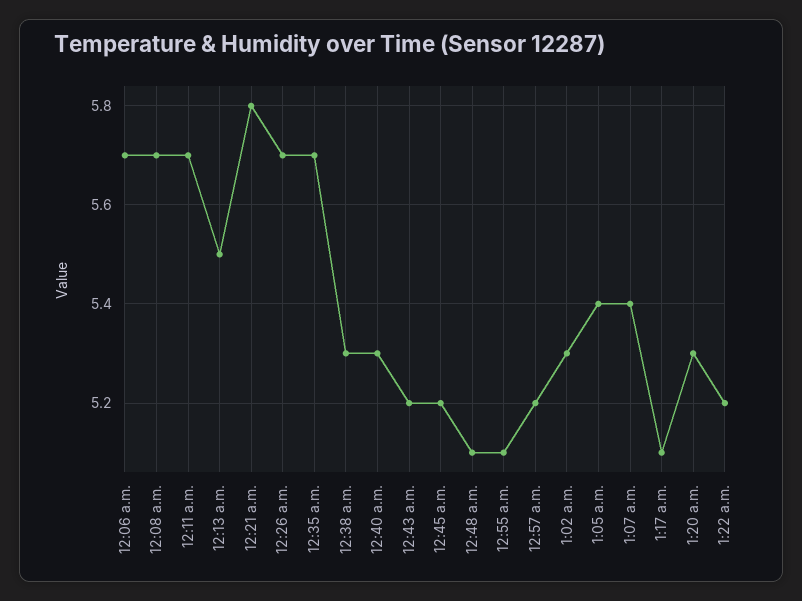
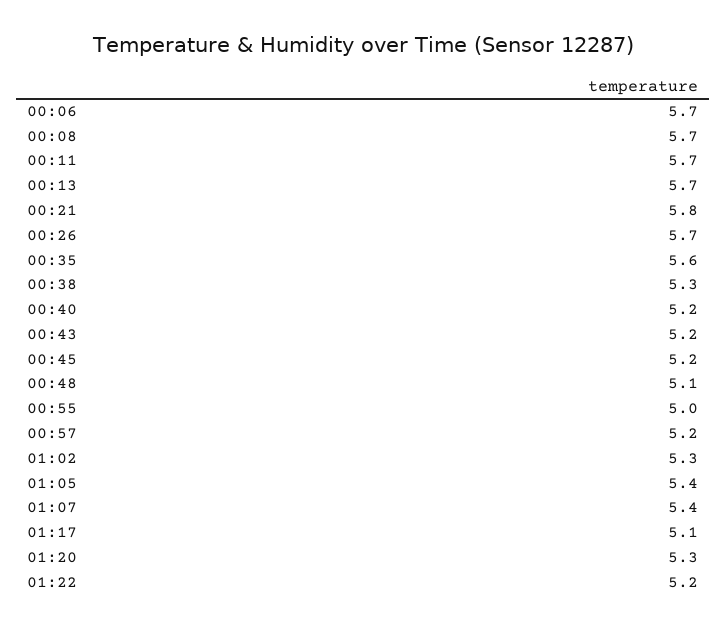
12:13 a.m.: 5.5 -> 5.7
12:35 a.m.: 5.7 -> 5.6
12:40 a.m.: 5.3 -> 5.2
12:55 a.m.: 5.1 -> 5

